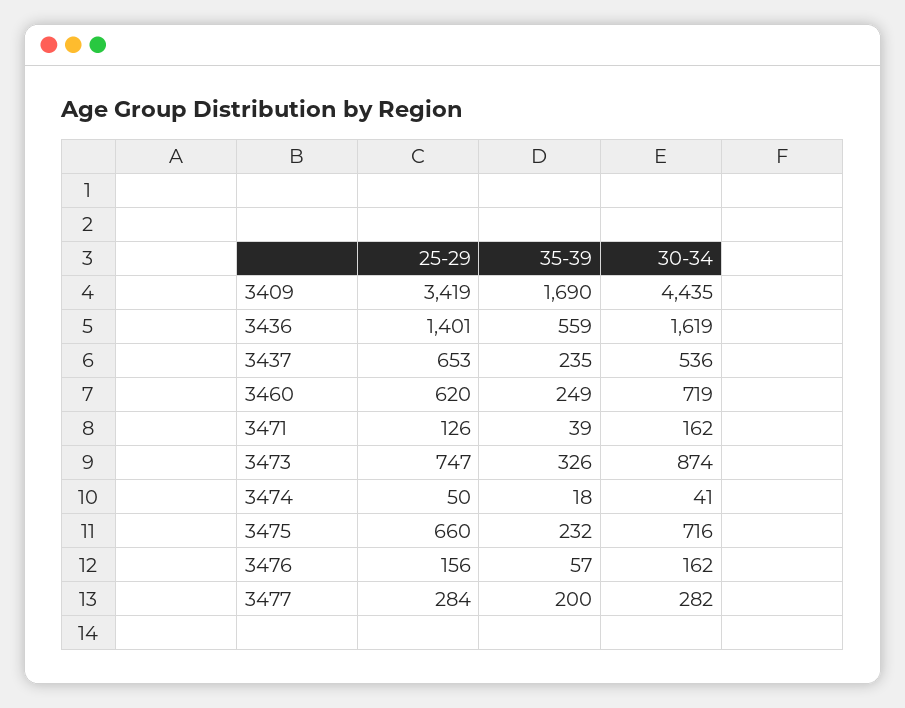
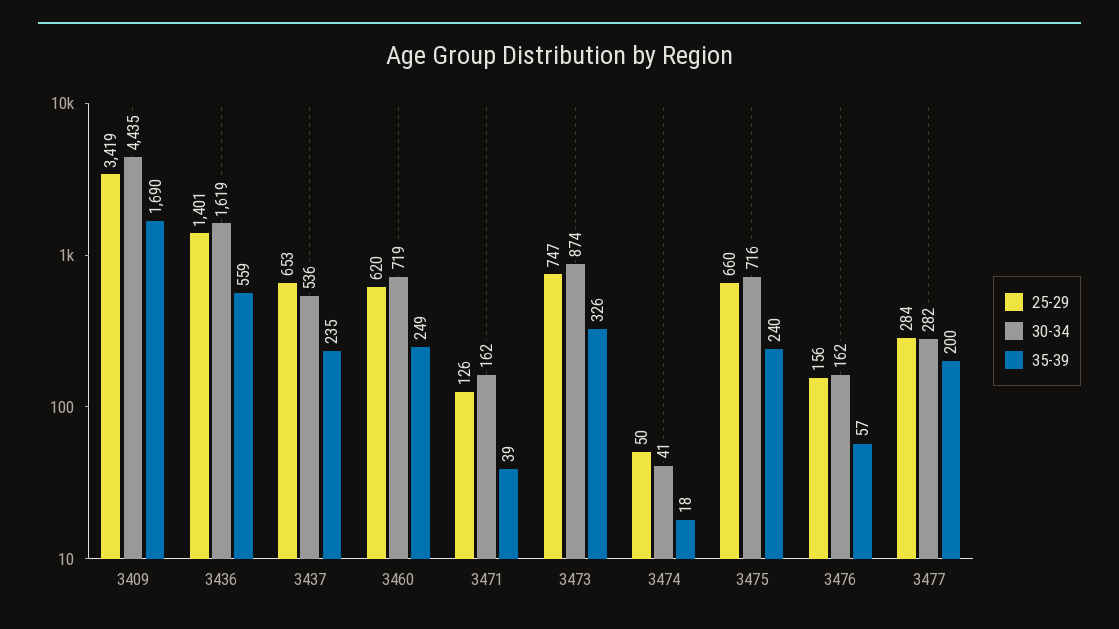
35-39, 3475: 232 -> 240

